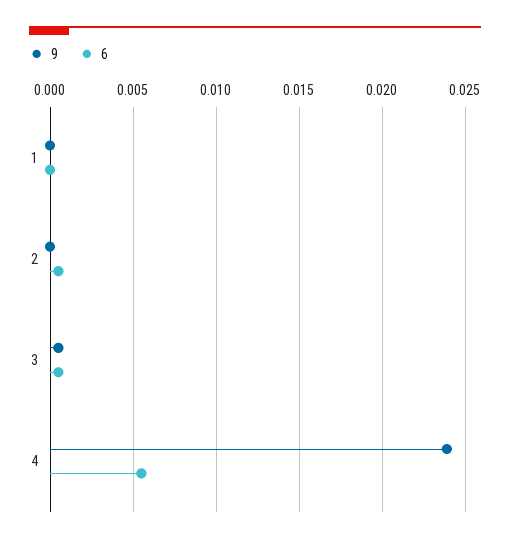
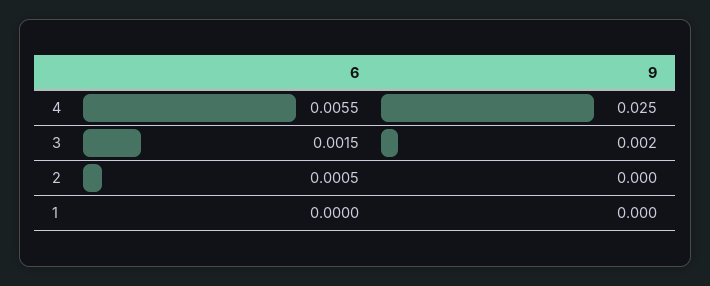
9, 3: 0.0005 -> 0.002
6, 3: 0.0005 -> 0.0015
9, 4: 0.024 -> 0.025

